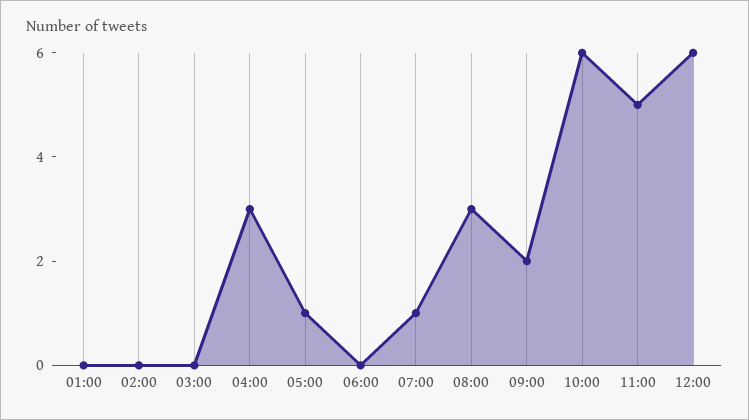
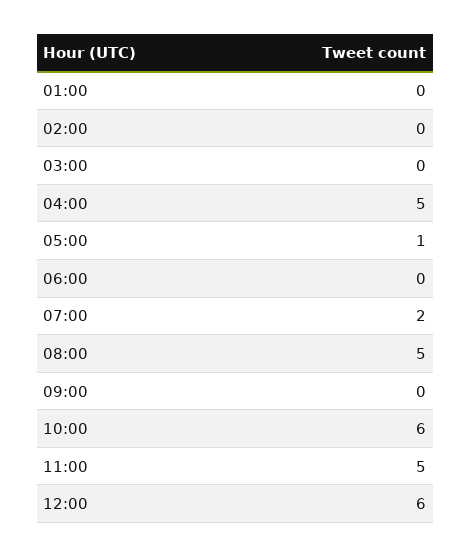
04:00: 3 -> 5
07:00: 1 -> 2
08:00: 3 -> 5
09:00: 2 -> 0

